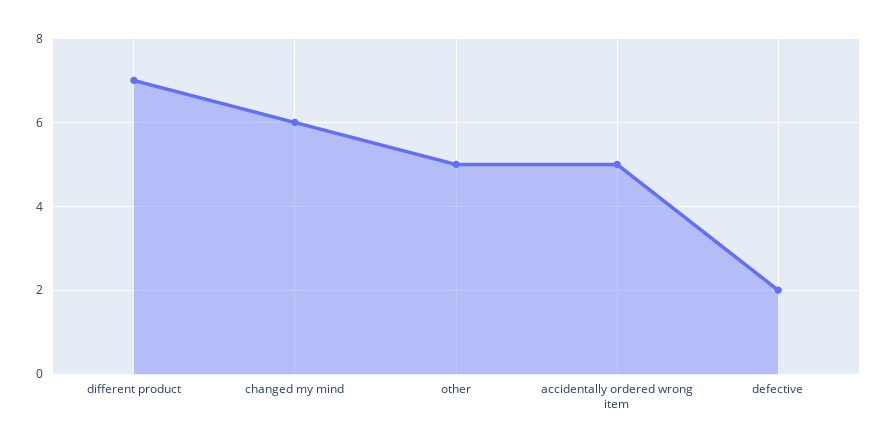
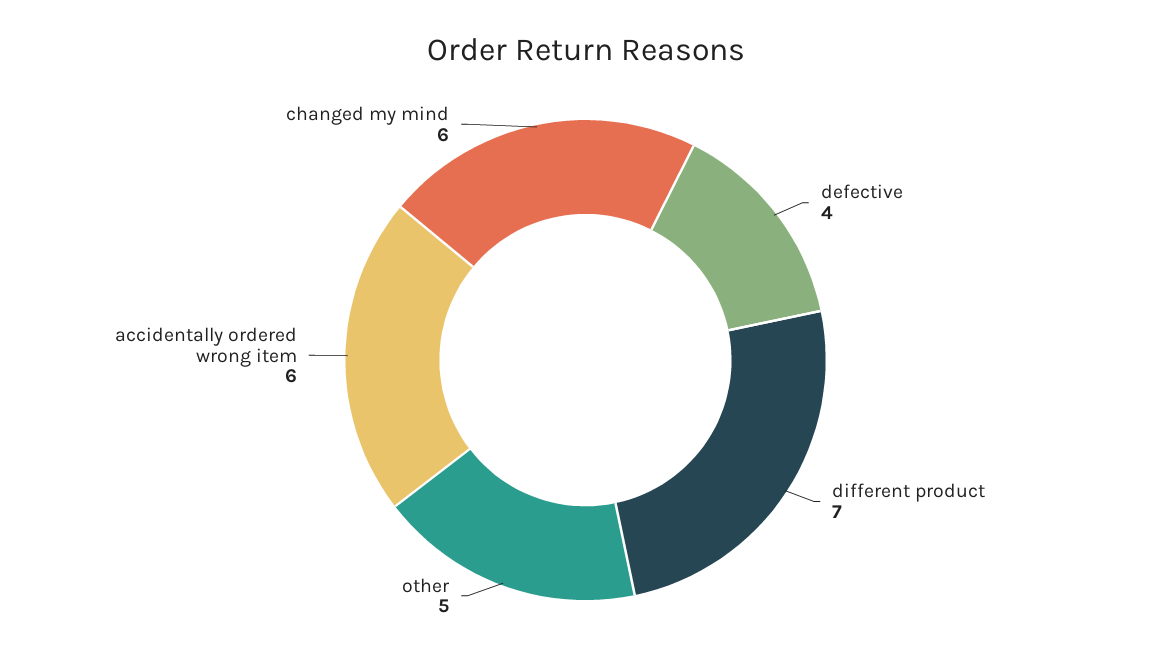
accidentally ordered wrong item: 5 -> 6
defective: 2 -> 4

